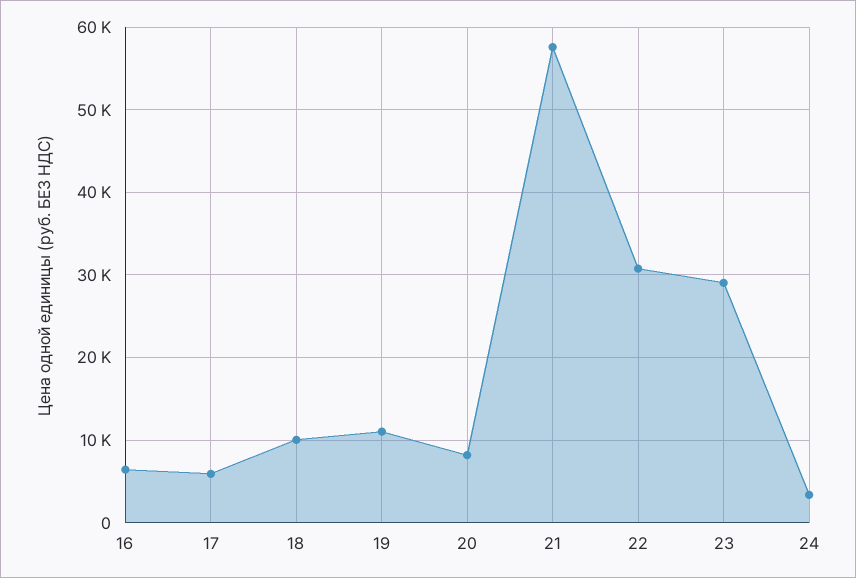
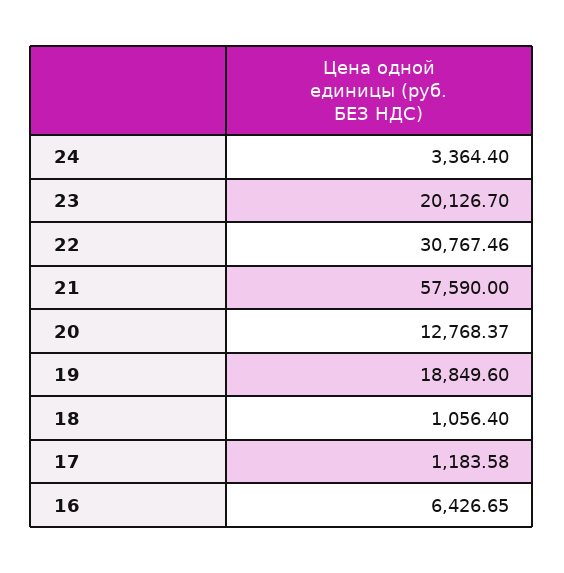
17: 6000 -> 1183.58
18: 10000 -> 1056.4
19: 11000 -> 18849.6
20: 8000 -> 12768.37
23: 29000 -> 20126.7

